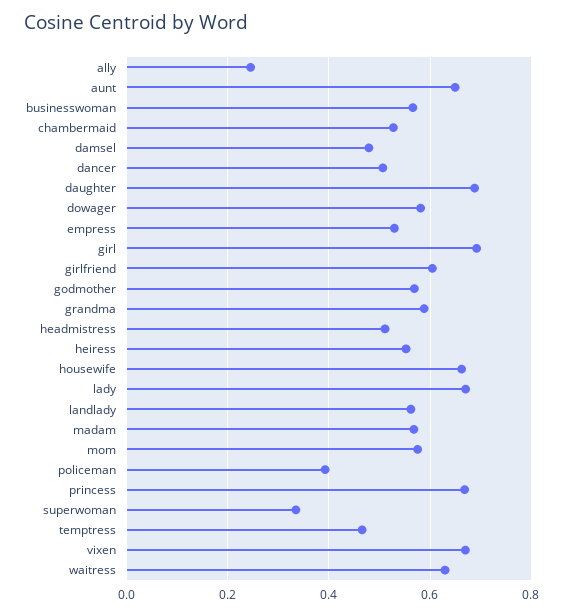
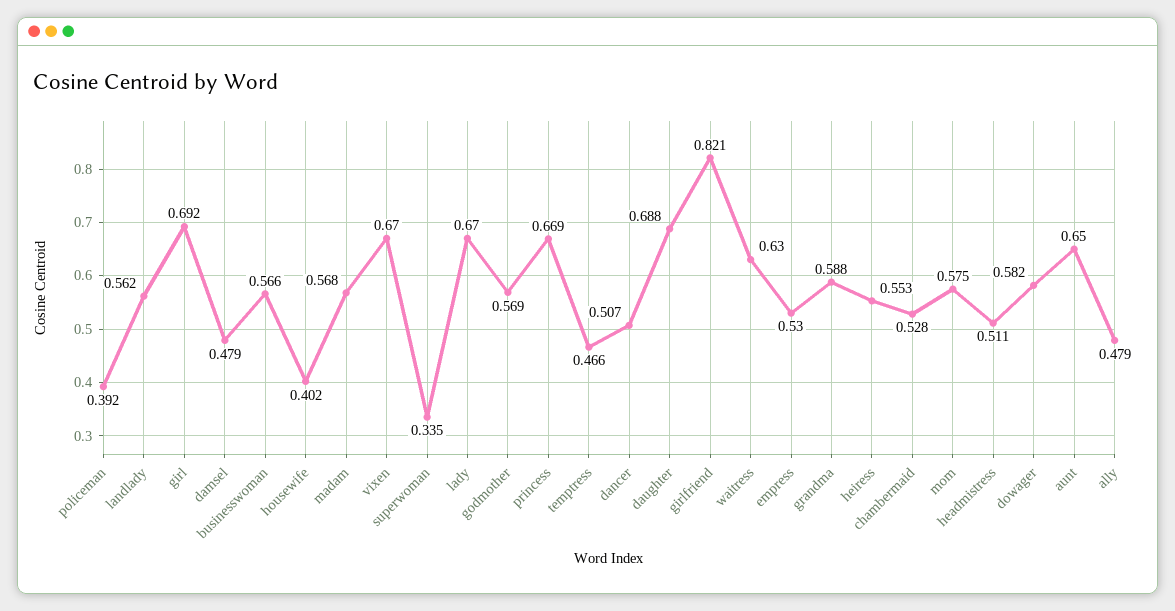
ally: 0.24 -> 0.479
girlfriend: 0.6 -> 0.821
housewife: 0.66 -> 0.402

